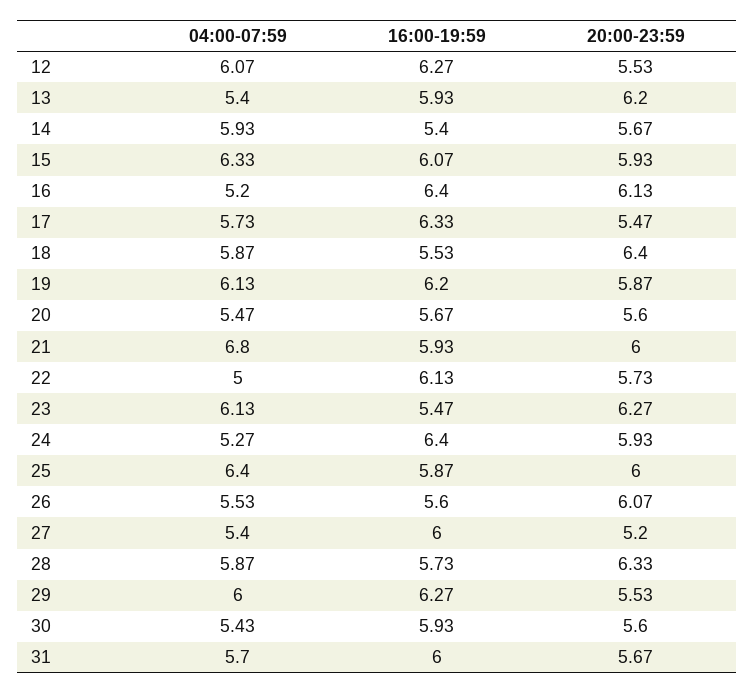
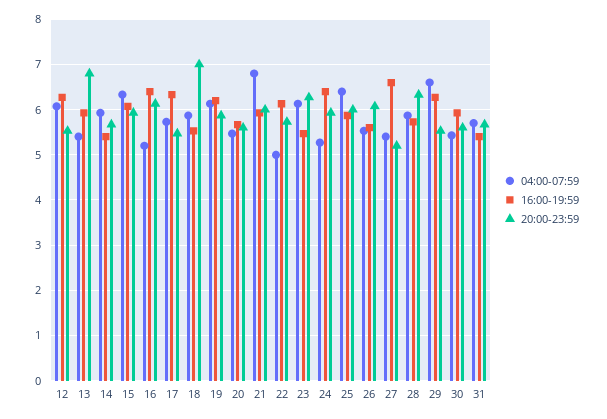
20:00-23:59, 13: 6.2 -> 6.8
20:00-23:59, 18: 6.4 -> 7
16:00-19:59, 27: 6 -> 6.6
04:00-07:59, 29: 6 -> 6.6
16:00-19:59, 31: 6 -> 5.4

